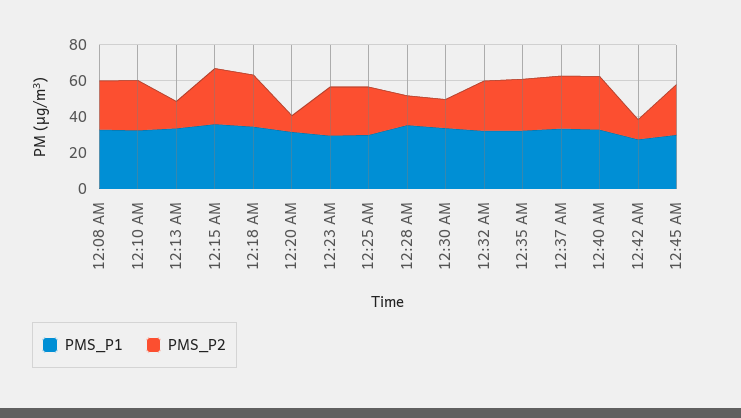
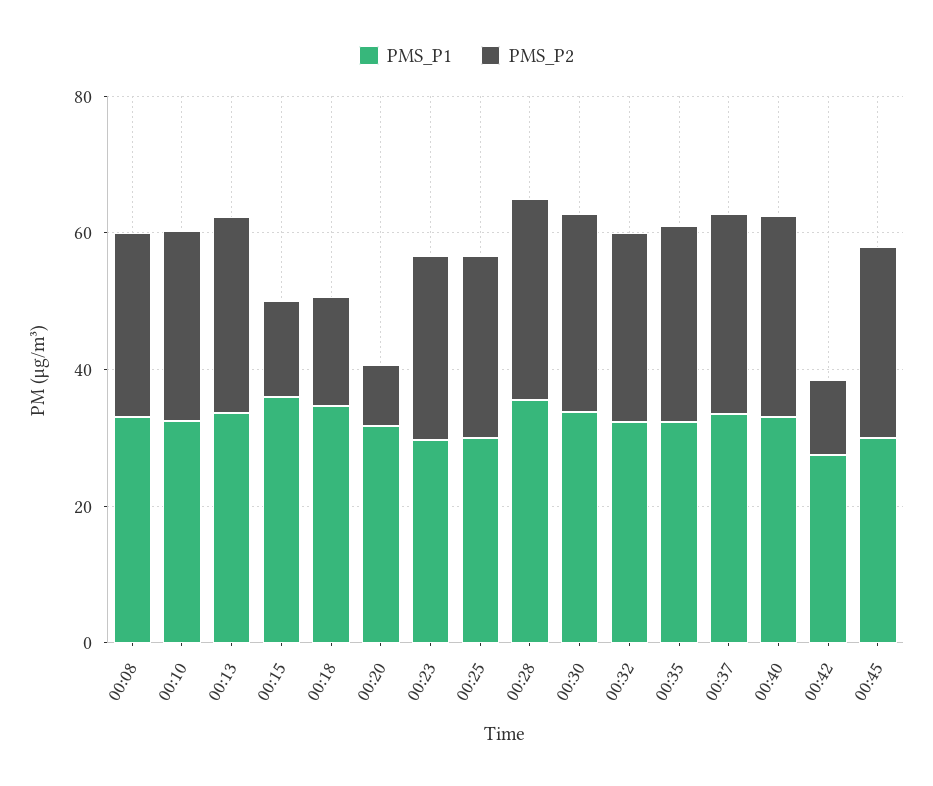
PMS_P2, 12:13 AM: 15 -> 30
PMS_P2, 12:15 AM: 30 -> 15
PMS_P2, 12:18 AM: 30 -> 15
PMS_P2, 12:28 AM: 15 -> 30
PMS_P2, 12:30 AM: 15 -> 30

